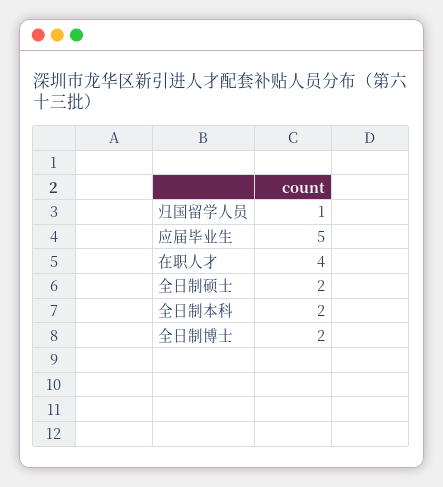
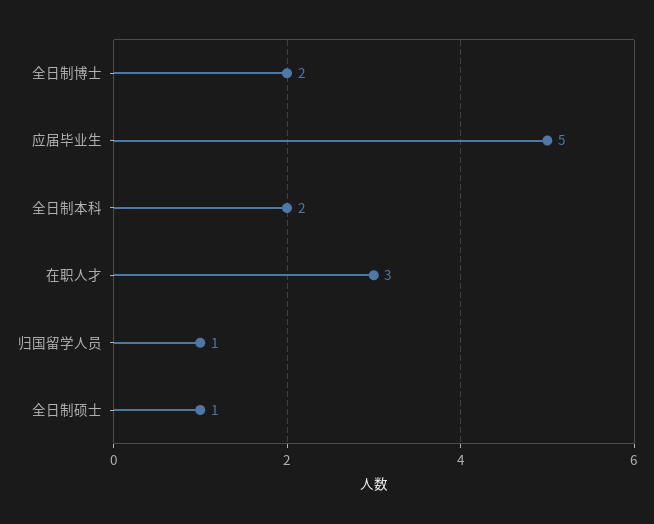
在职人才: 4 -> 3
全日制硕士: 2 -> 1

